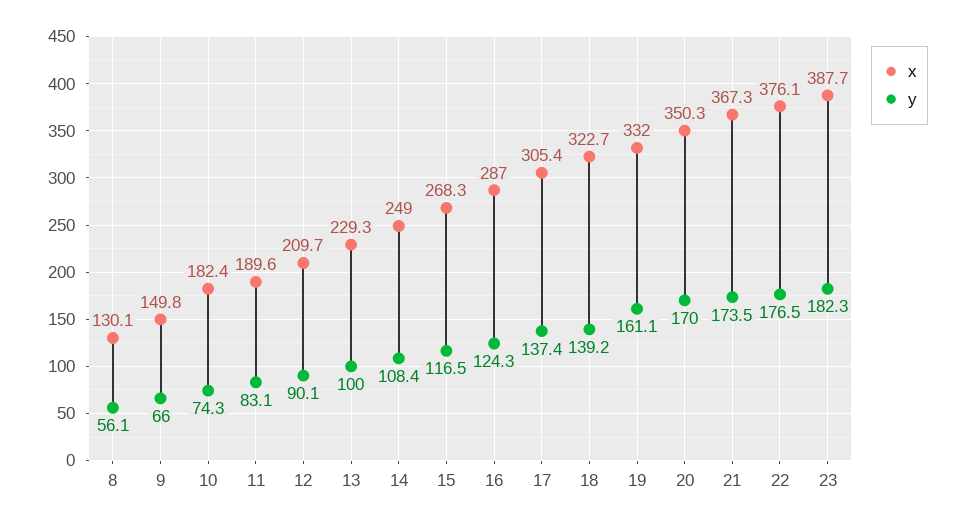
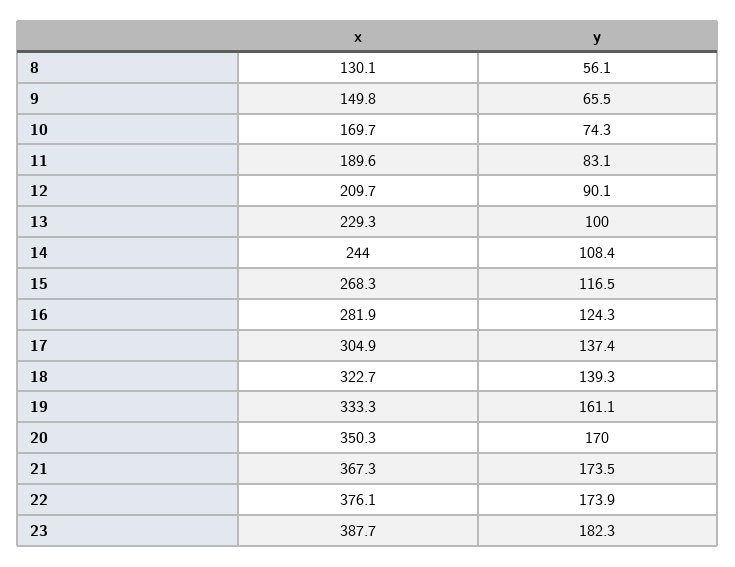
y, 9: 66 -> 65.5
x, 10: 182.4 -> 169.7
x, 14: 249 -> 244
x, 16: 287 -> 281.9
x, 17: 305.4 -> 304.9
y, 18: 139.2 -> 139.3
x, 19: 332 -> 333.3
y, 22: 176.5 -> 173.9

